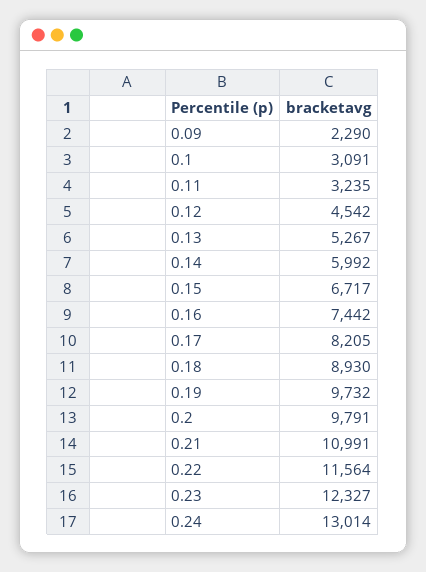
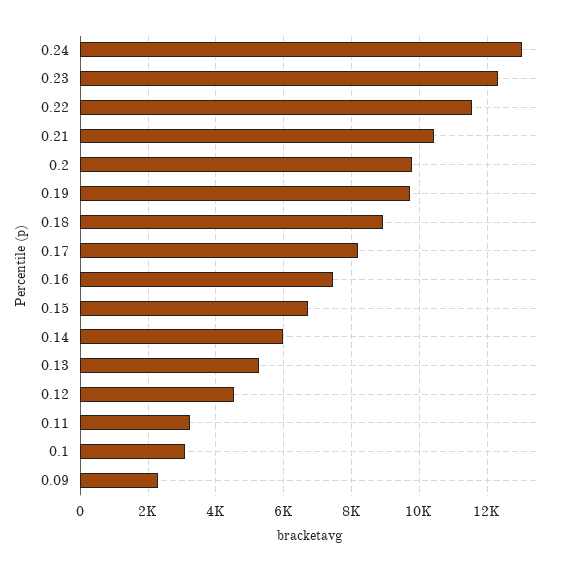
0.21: 10991 -> 10400

